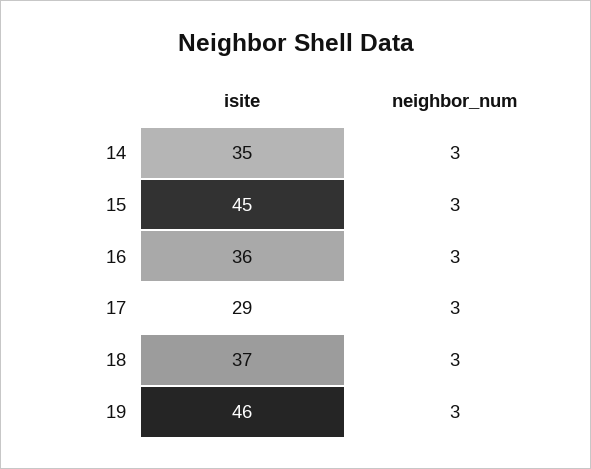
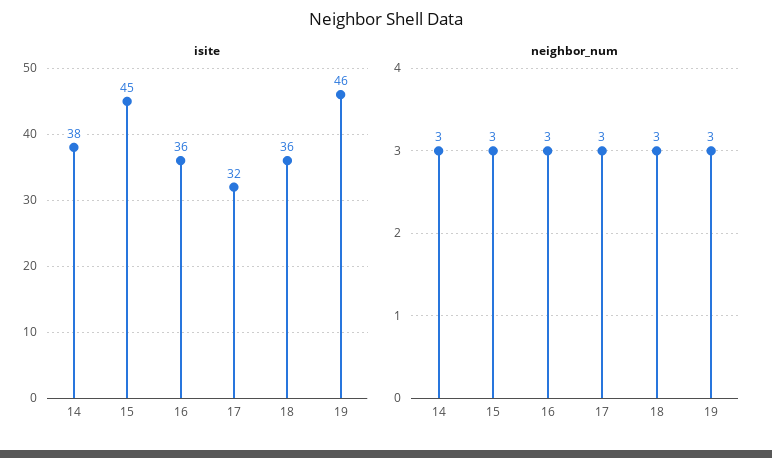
isite, 14: 35 -> 38
isite, 17: 29 -> 32
isite, 18: 37 -> 36

